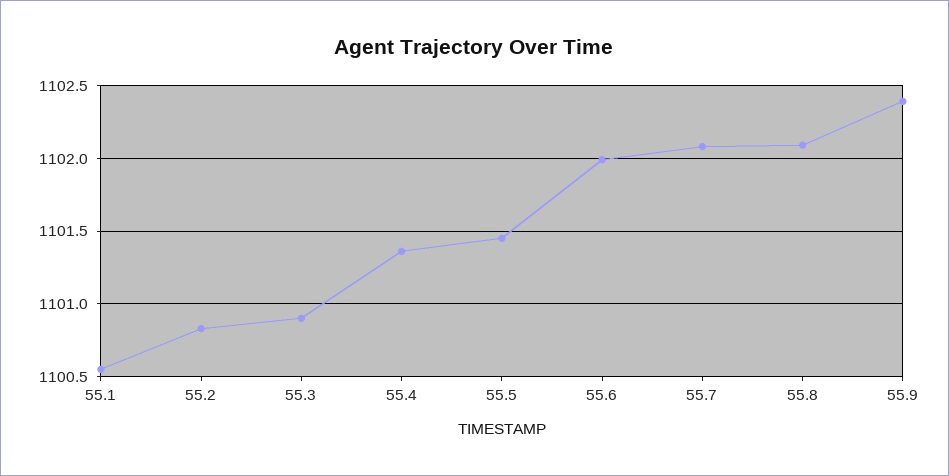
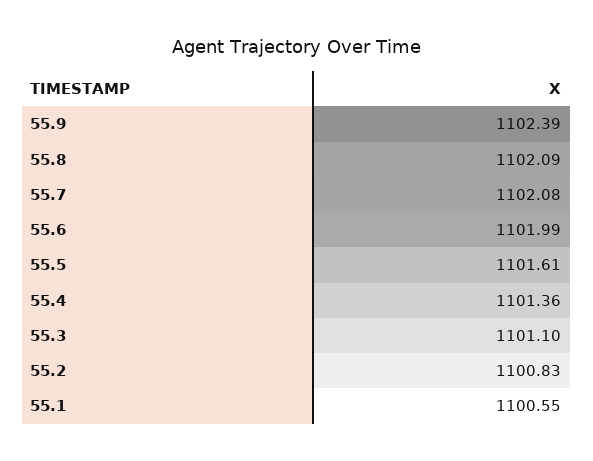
55.3: 1100.9 -> 1101.1
55.5: 1101.45 -> 1101.61

